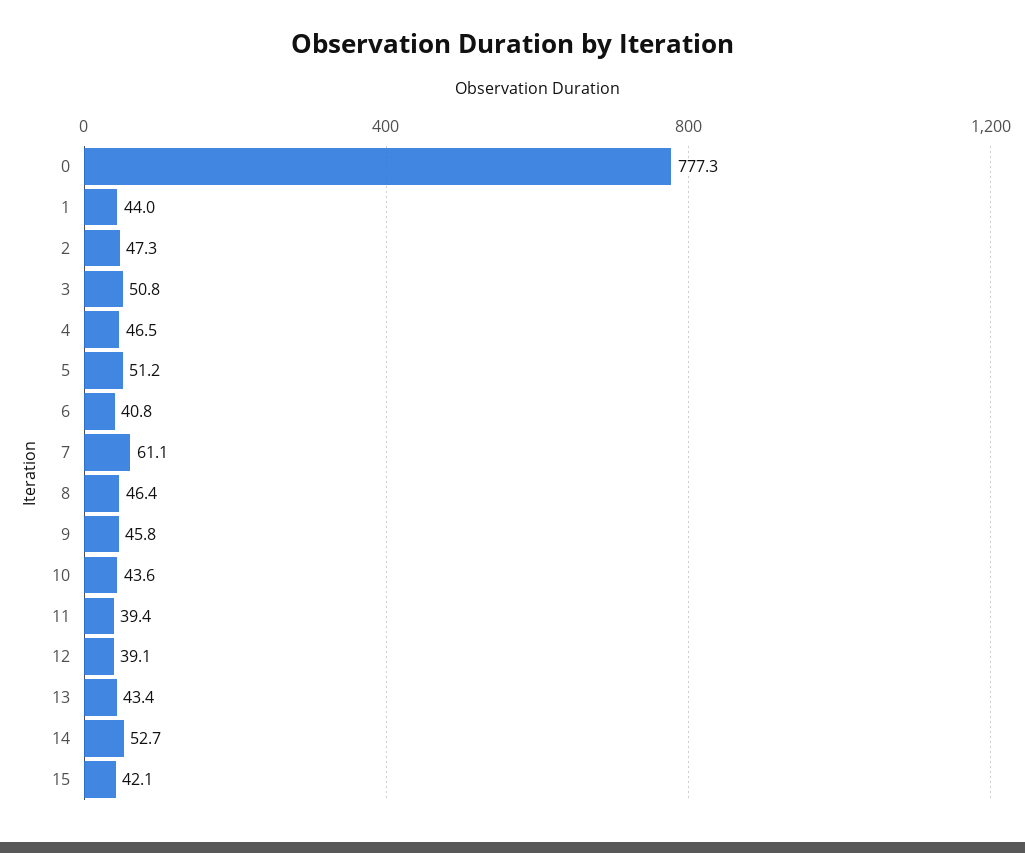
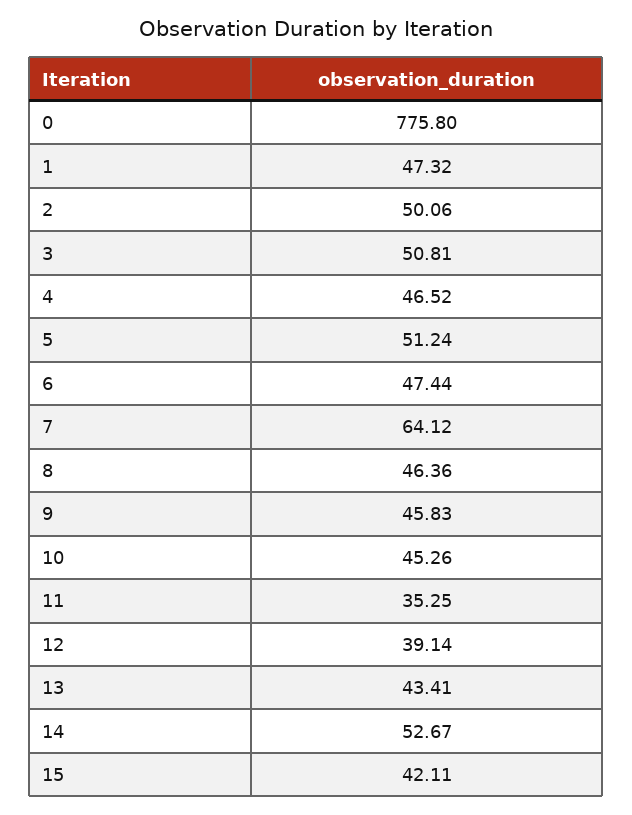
0: 777.3 -> 775.8
1: 44 -> 47.32
2: 47.3 -> 50.06
6: 40.8 -> 47.44
7: 61.1 -> 64.12
10: 43.6 -> 45.26
11: 39.4 -> 35.25

